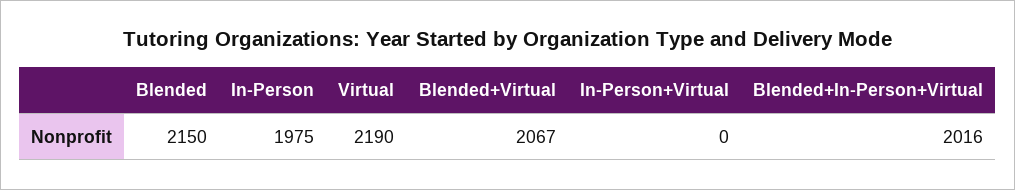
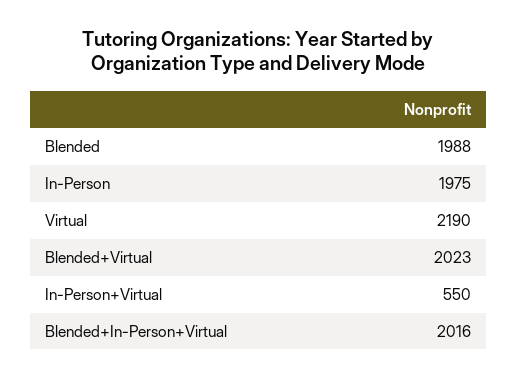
Blended: 2150 -> 1988
Blended+Virtual: 2067 -> 2023
In-Person+Virtual: 0 -> 550

